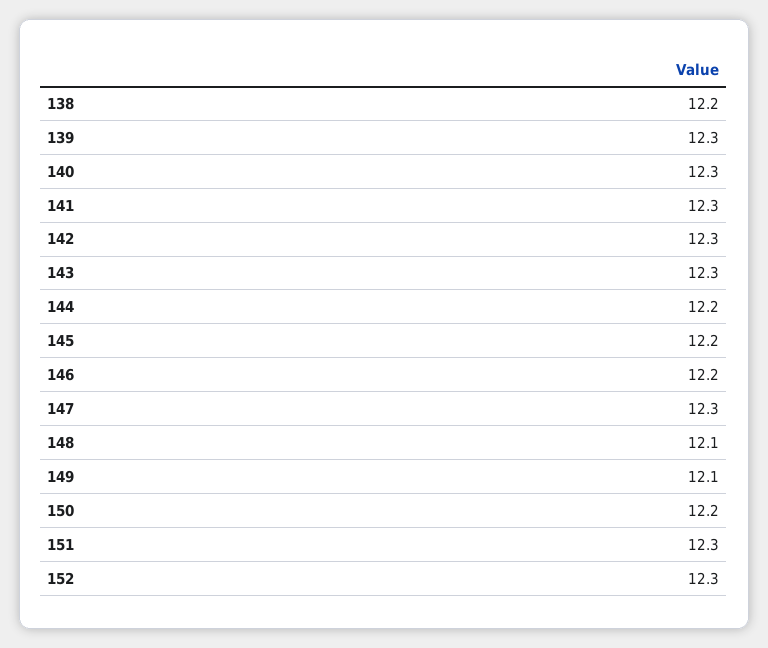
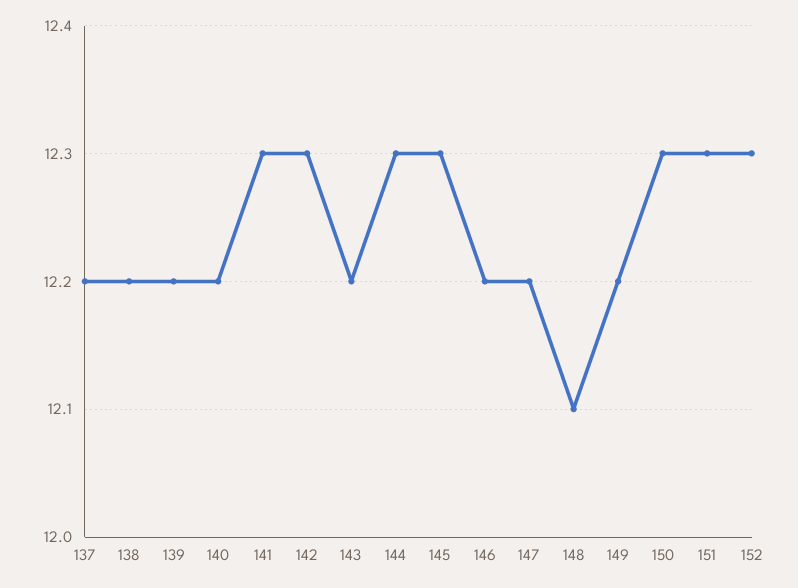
139: 12.3 -> 12.2
140: 12.3 -> 12.2
143: 12.3 -> 12.2
144: 12.2 -> 12.3
145: 12.2 -> 12.3
147: 12.3 -> 12.2
149: 12.1 -> 12.2
150: 12.2 -> 12.3
137: none -> 12.2

